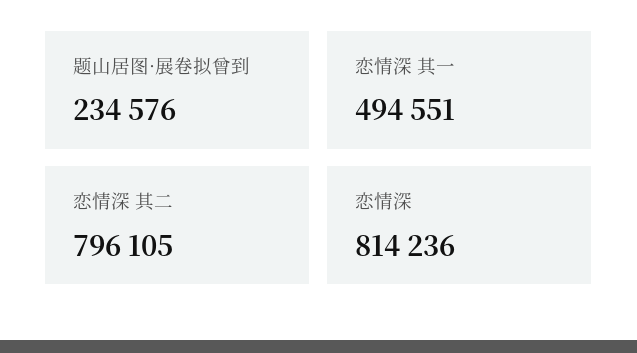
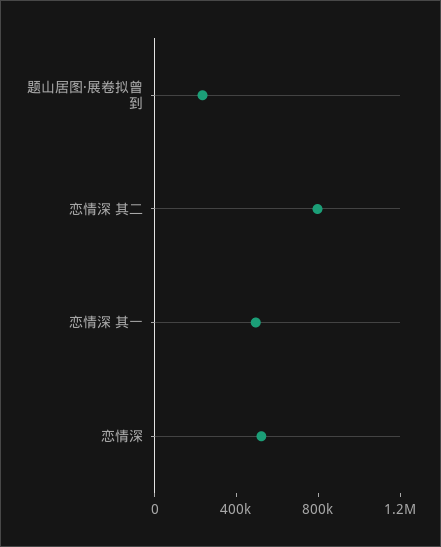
恋情深: 814236 -> 500000

